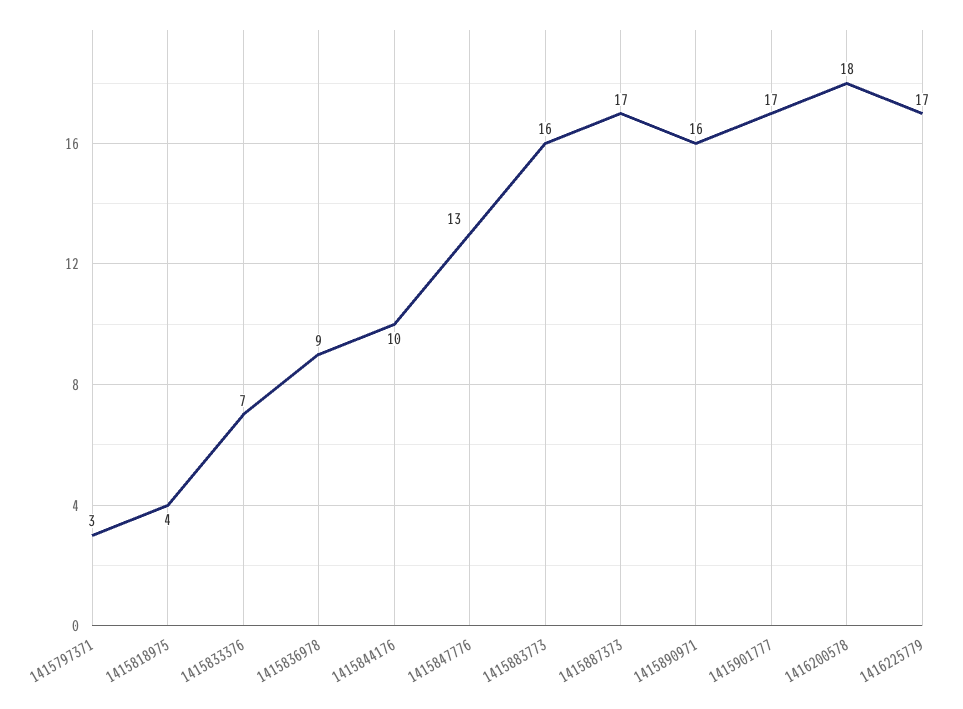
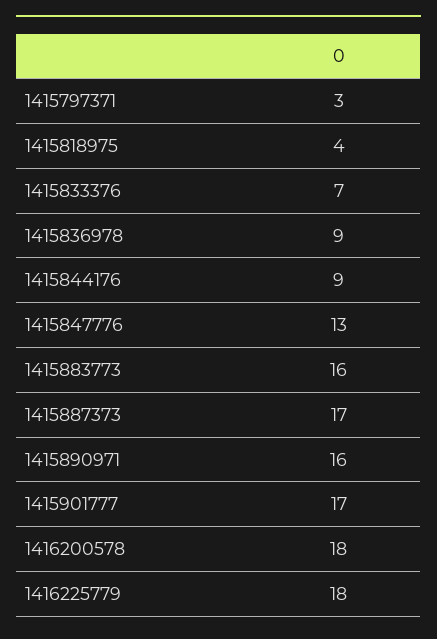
1415844176: 10 -> 9
1416225779: 17 -> 18

